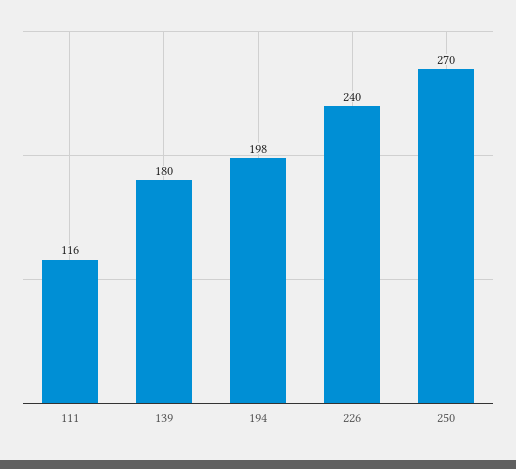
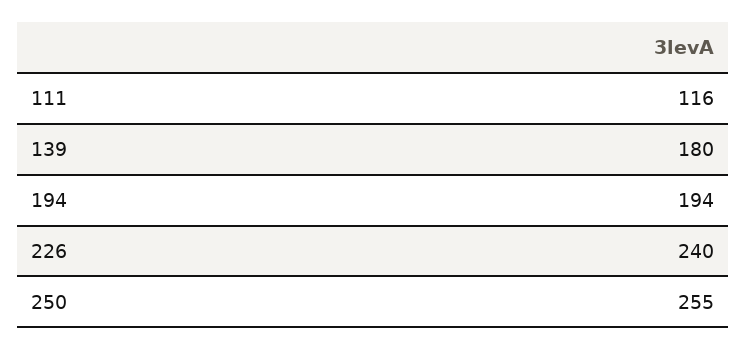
194: 198 -> 194
250: 270 -> 255

